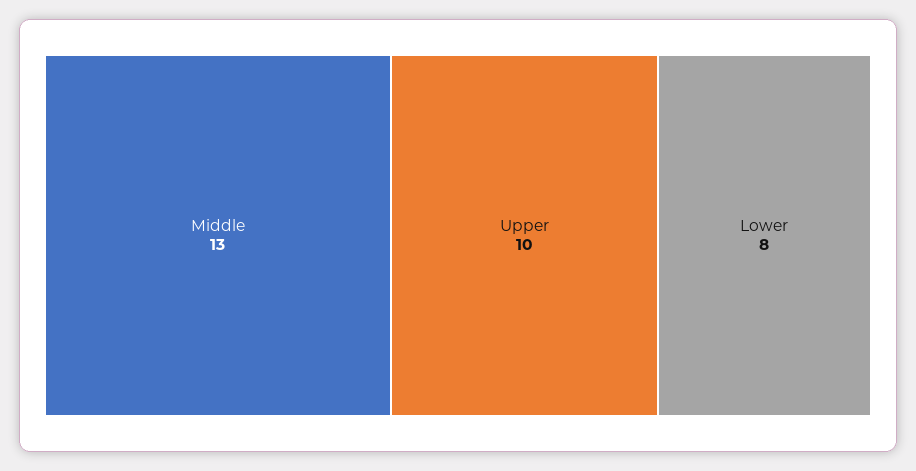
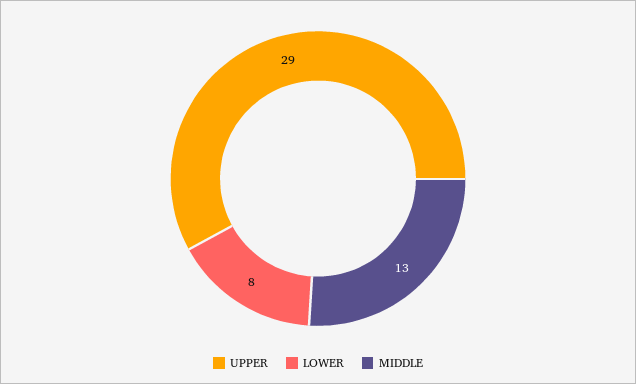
Upper: 10 -> 29

